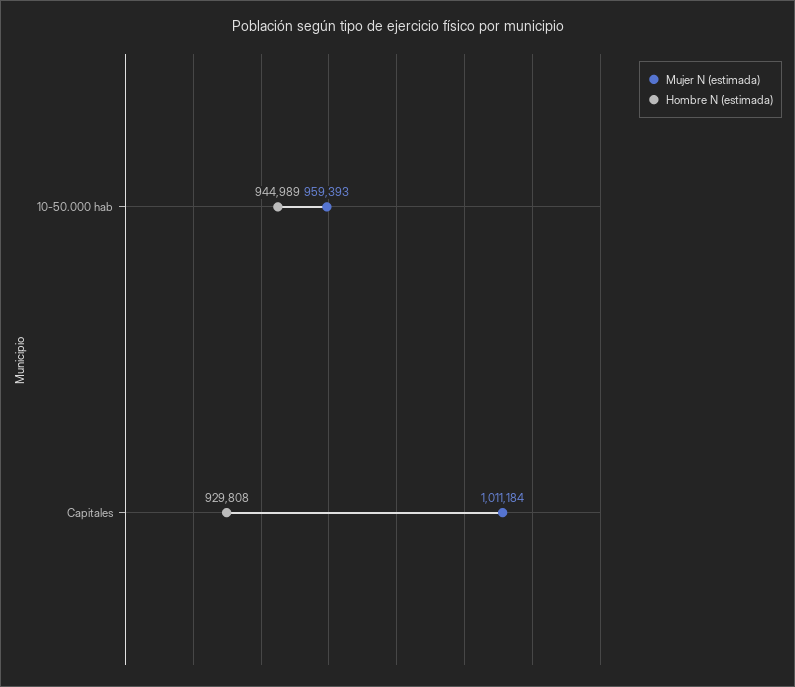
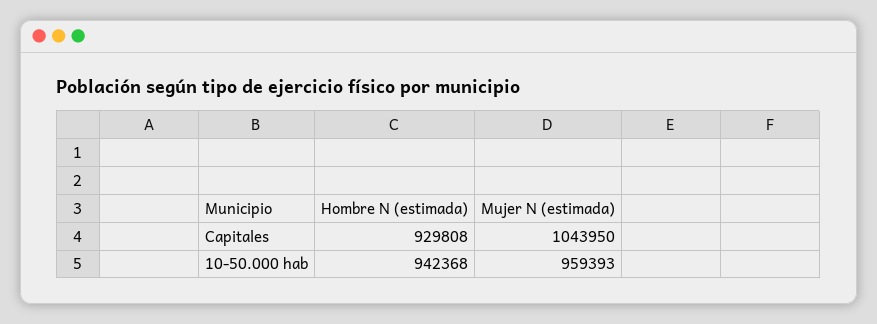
Hombre N (estimada), 10-50.000 hab: 944989 -> 942368
Mujer N (estimada), Capitales: 1011184 -> 1043950

